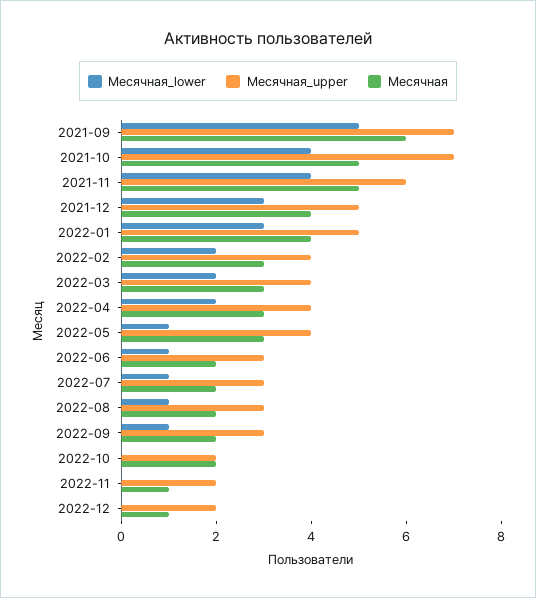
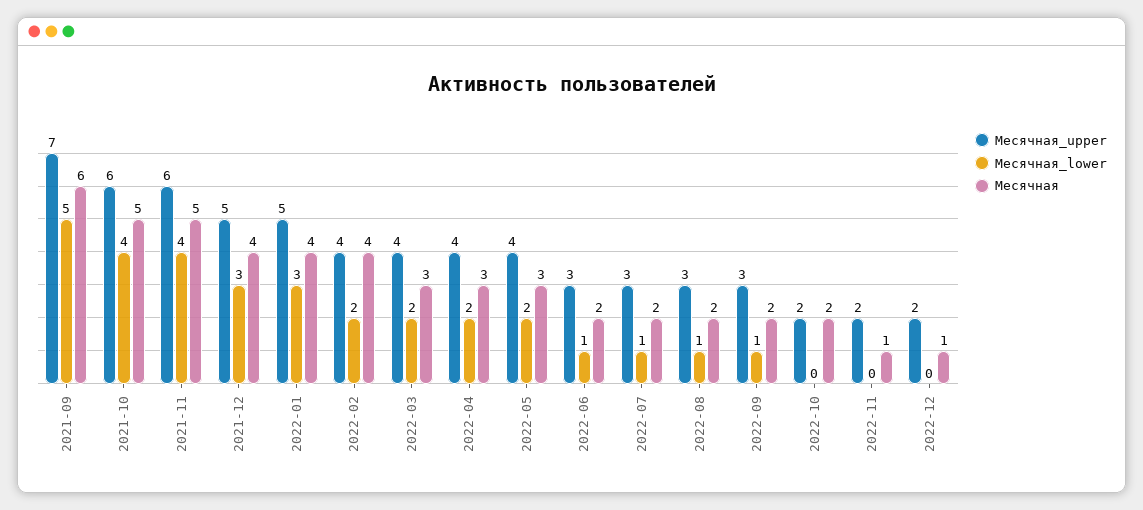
Месячная_upper, 2021-10: 7 -> 6
Месячная, 2022-02: 3 -> 4
Месячная_lower, 2022-05: 1 -> 2

